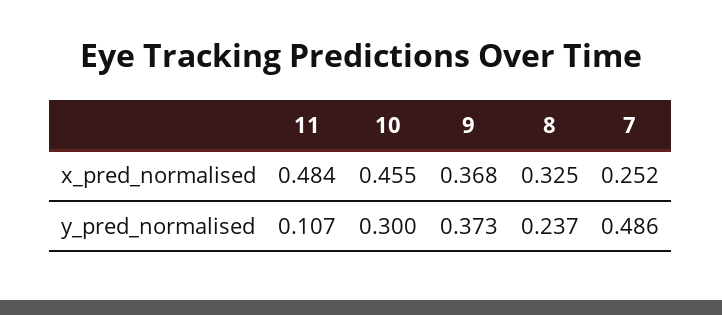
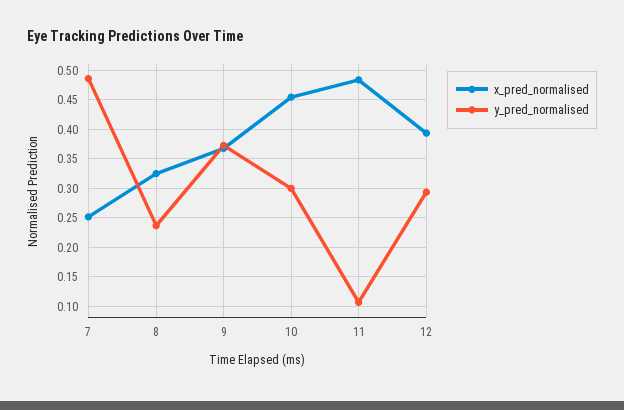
x_pred_normalised, 12: none -> 0.4
y_pred_normalised, 12: none -> 0.3

